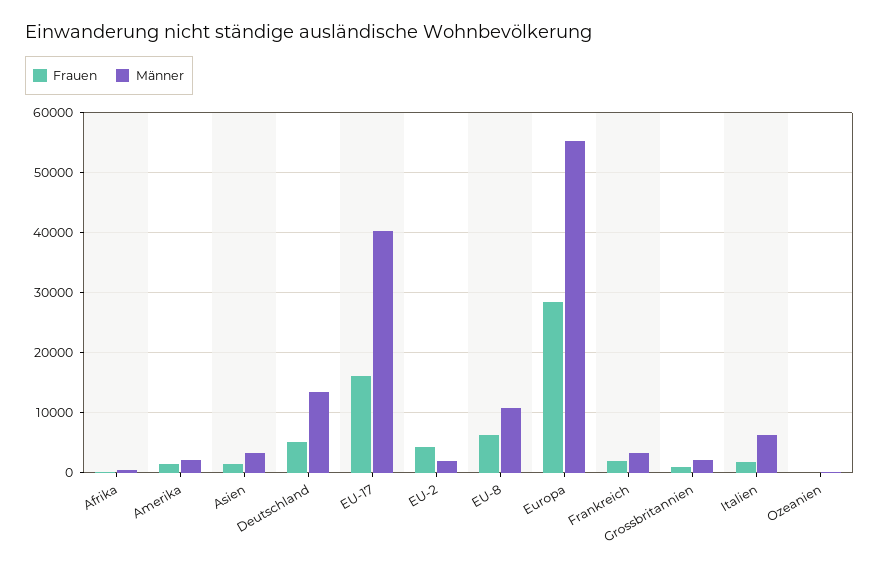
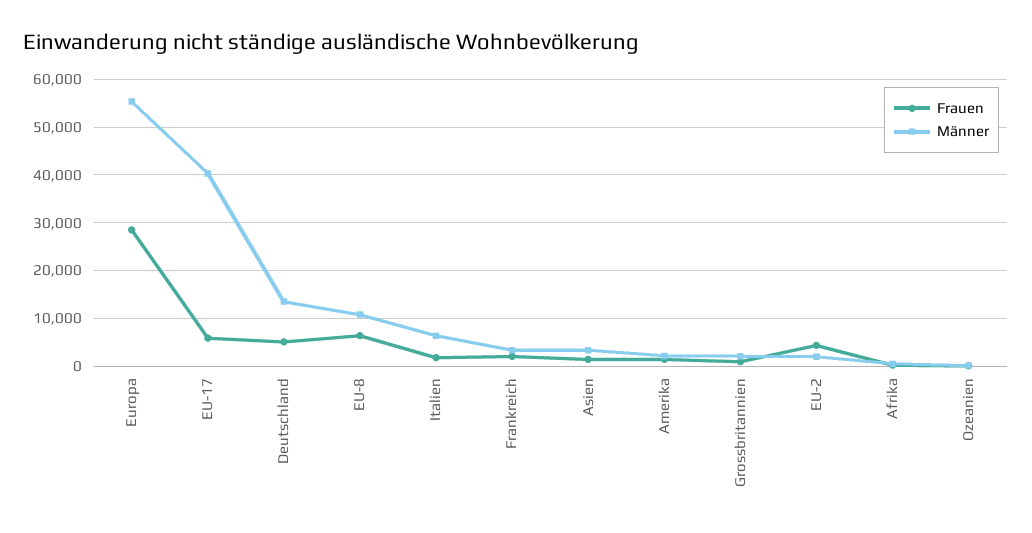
Frauen, EU-17: 16000 -> 6000

